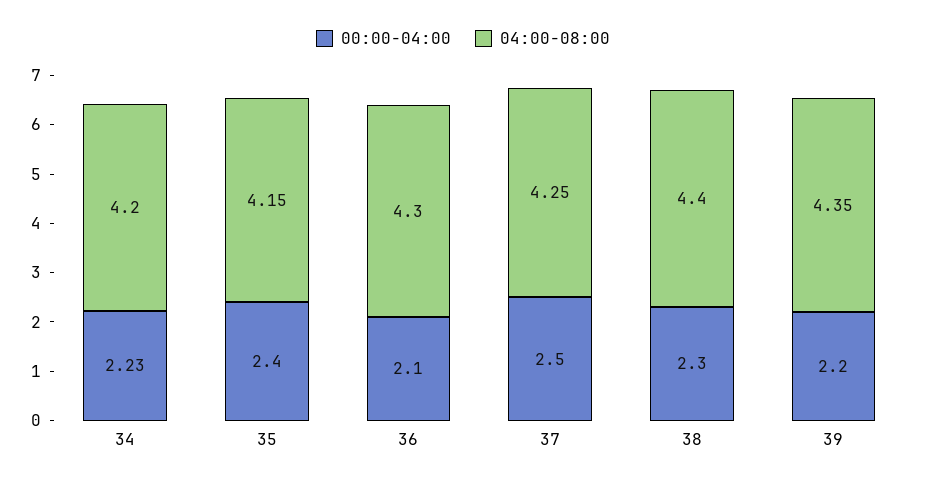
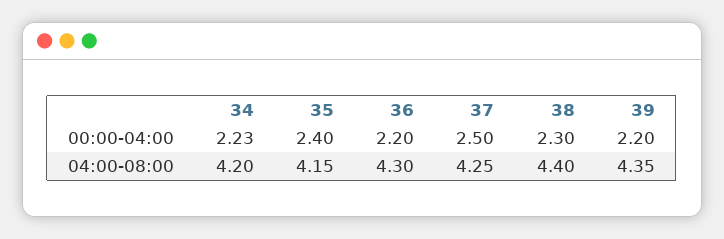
00:00-04:00, 36: 2.1 -> 2.2

